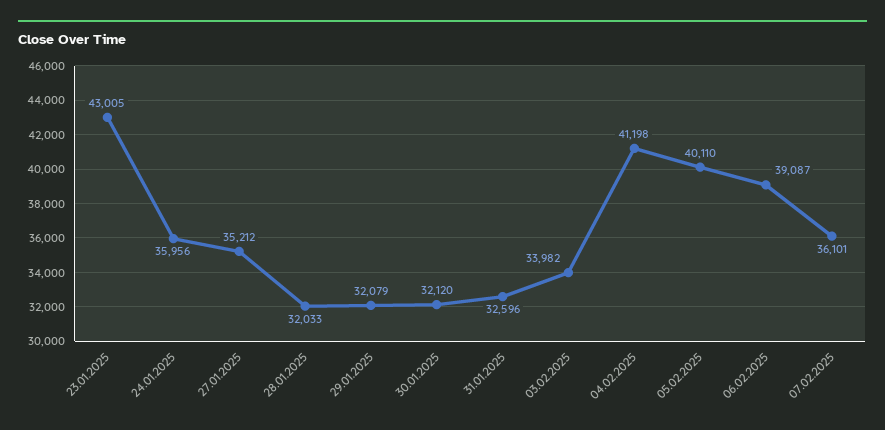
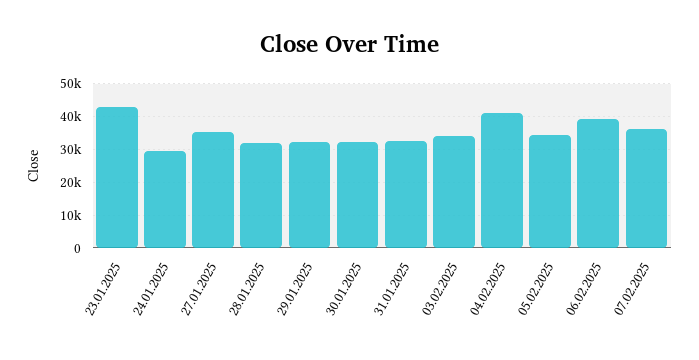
24.01.2025: 35956 -> 30000
05.02.2025: 40110 -> 34000

